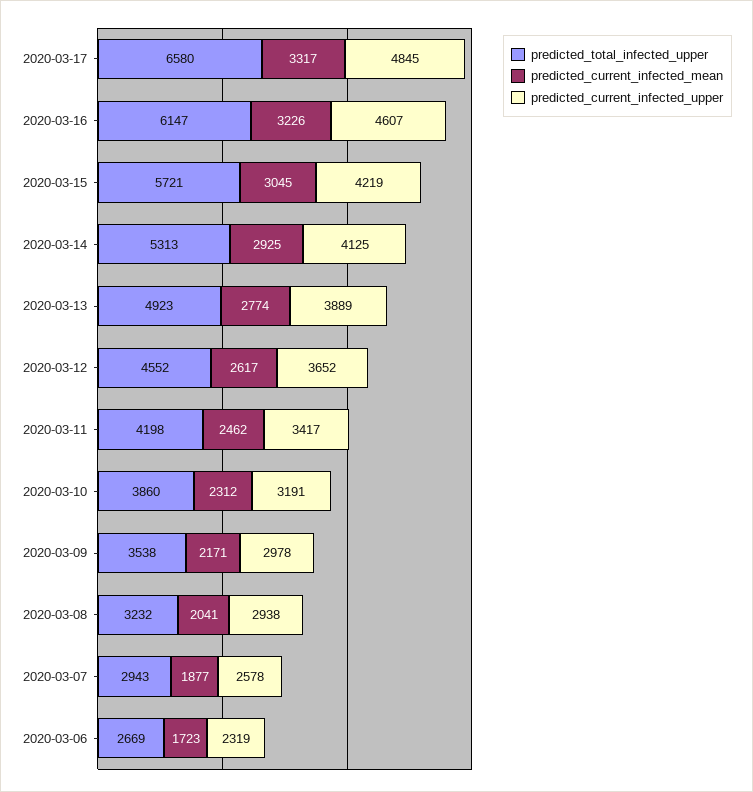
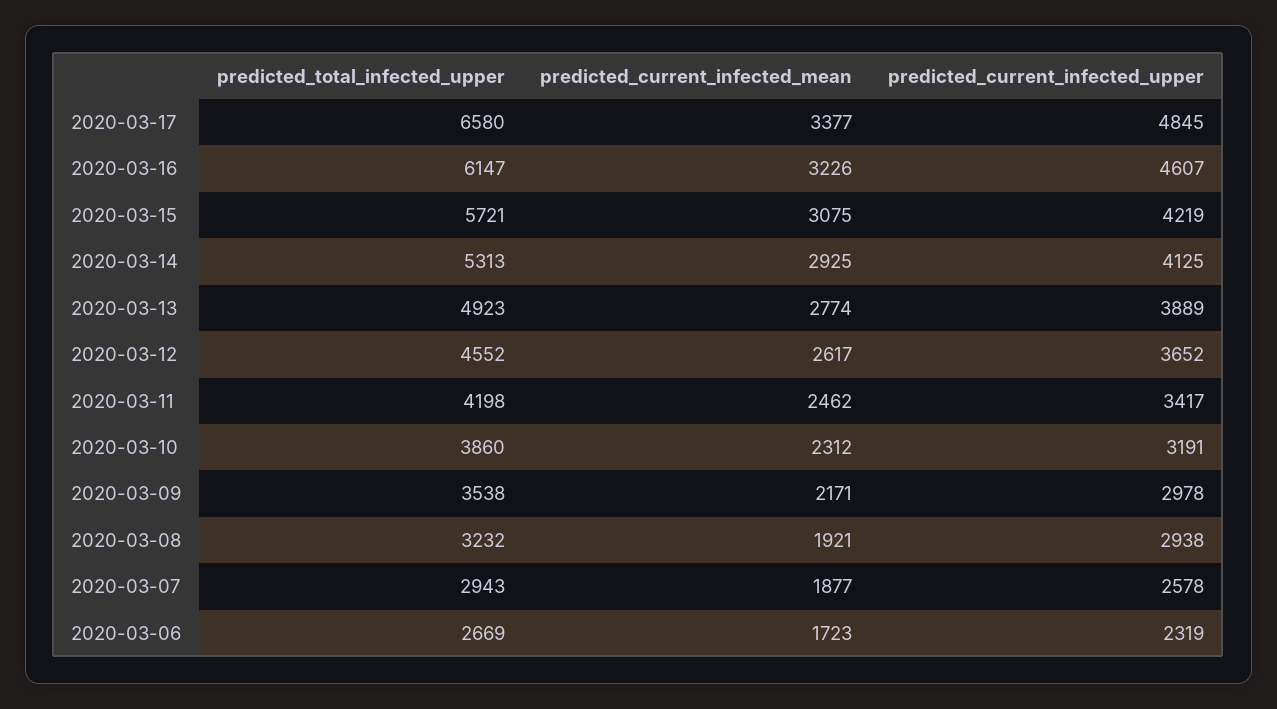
predicted_current_infected_mean, 2020-03-17: 3317 -> 3377
predicted_current_infected_mean, 2020-03-15: 3045 -> 3075
predicted_current_infected_mean, 2020-03-08: 2041 -> 1921

